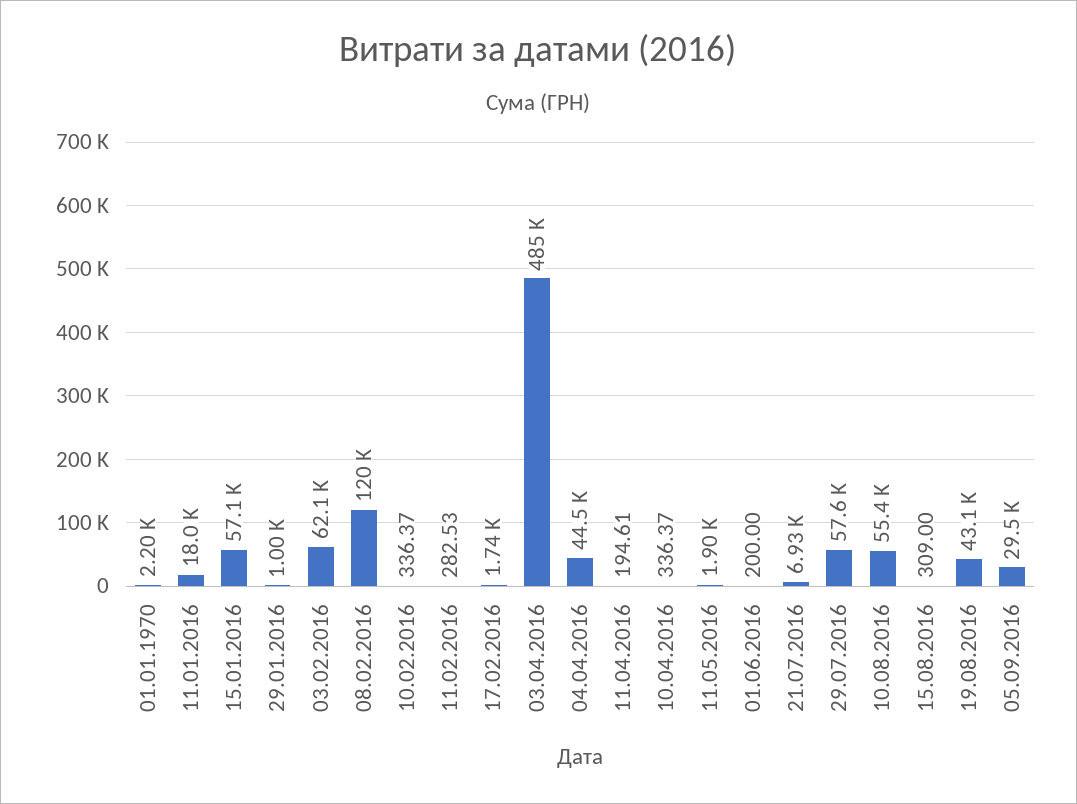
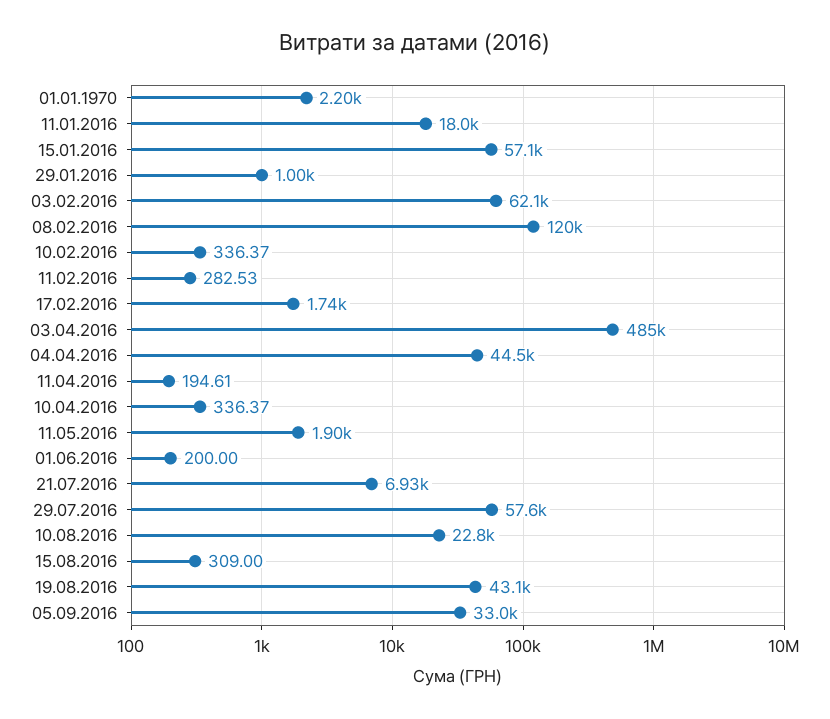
10.08.2016: 55400 -> 22800
05.09.2016: 29500 -> 33000

